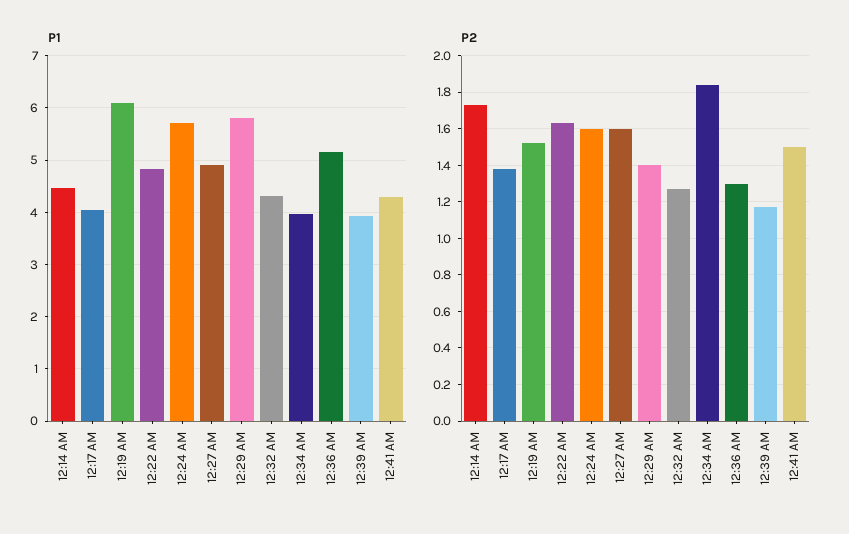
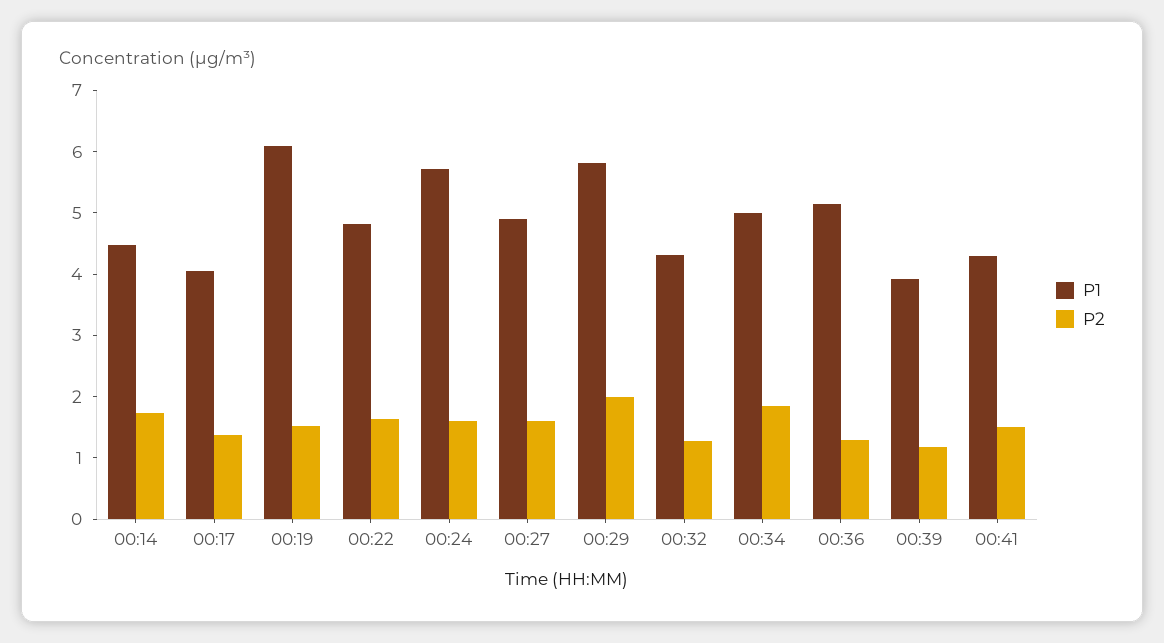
P1, 12:34 AM: 4 -> 5
P2, 12:29 AM: 1.4 -> 2

